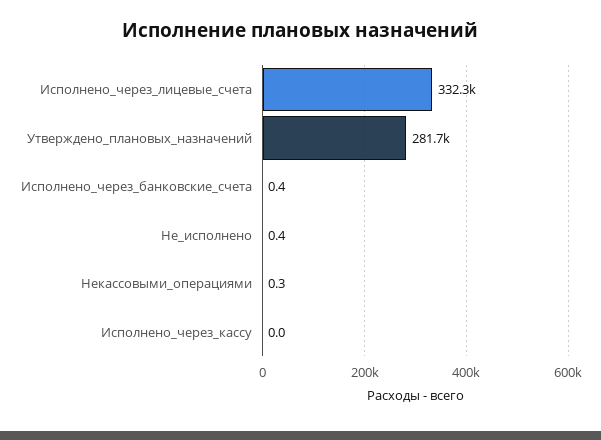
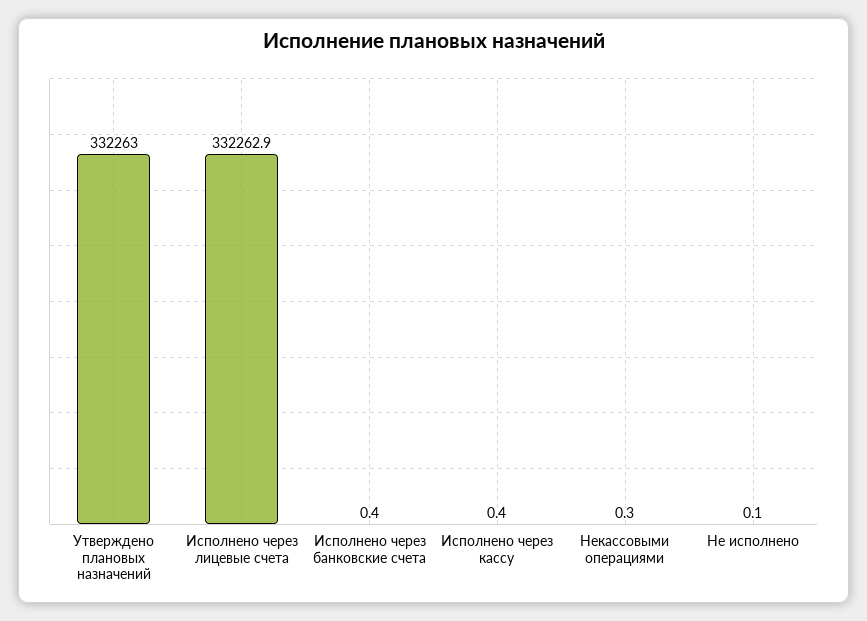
Утверждено_плановых_назначений: 281700 -> 332263
Не_исполнено: 0.4 -> 0.1
Исполнено_через_кассу: 0 -> 0.4

